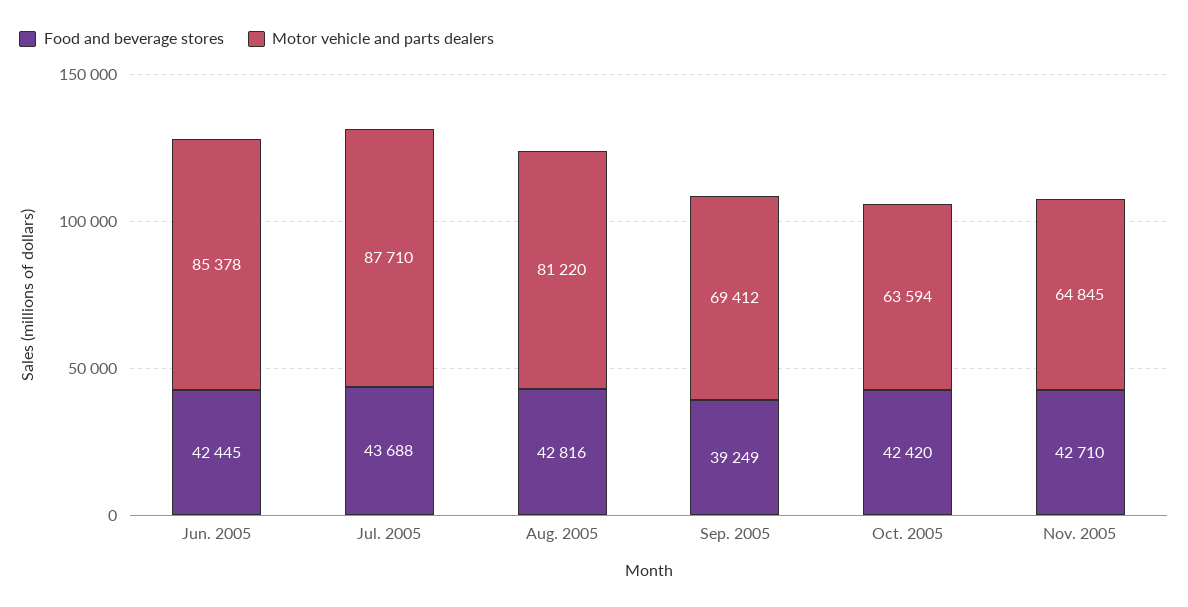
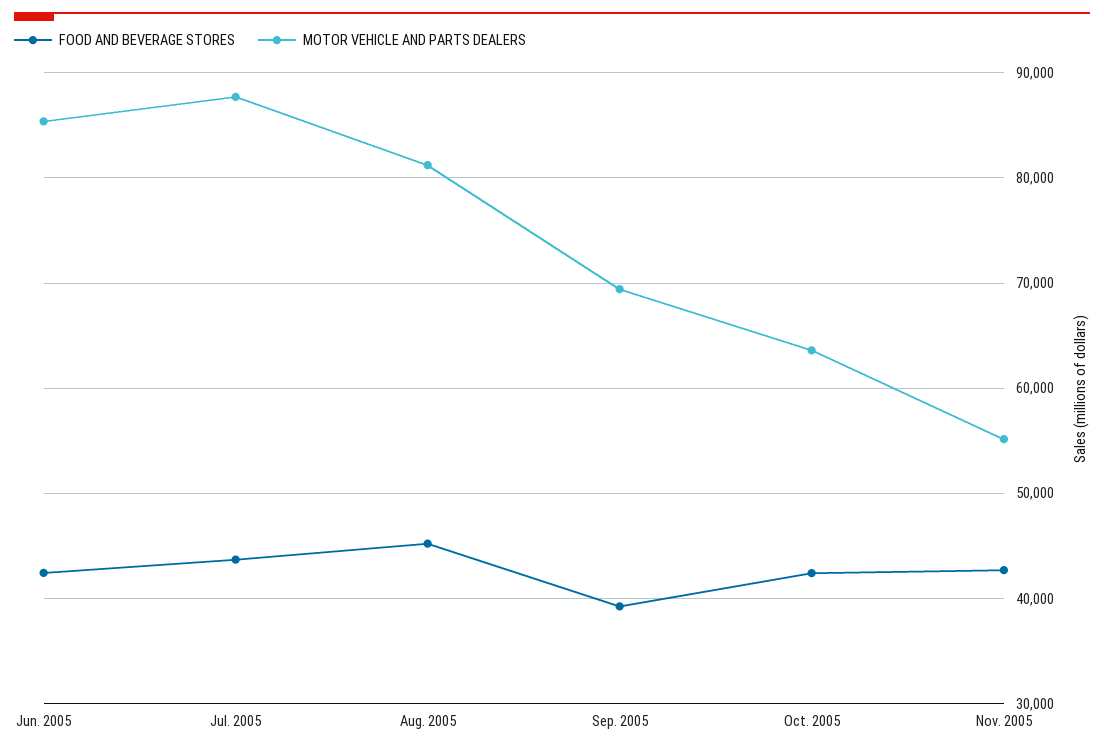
Food and beverage stores, Aug. 2005: 42816 -> 45000
Motor vehicle and parts dealers, Nov. 2005: 64845 -> 55000

